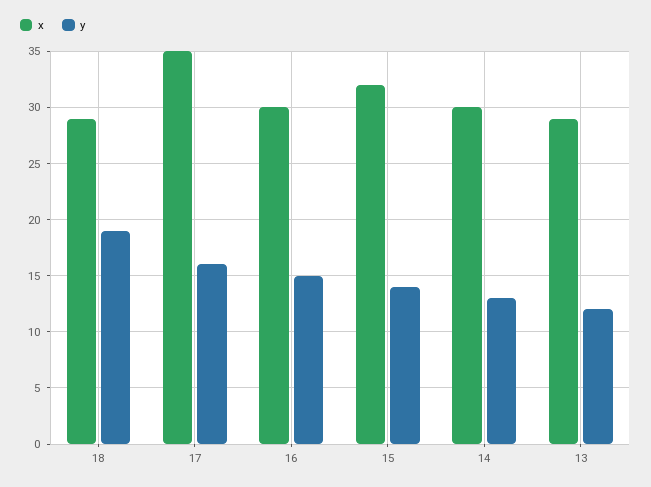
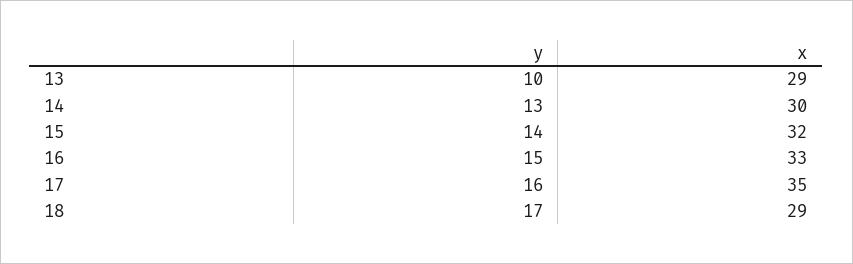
y, 18: 19 -> 17
x, 16: 30 -> 33
y, 13: 12 -> 10

